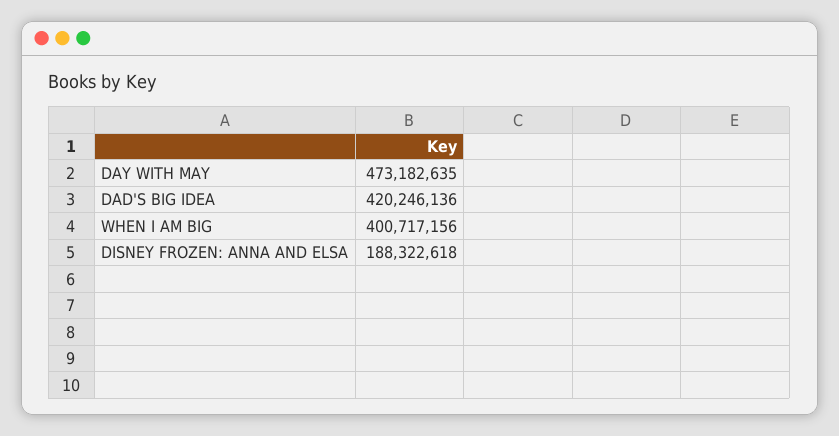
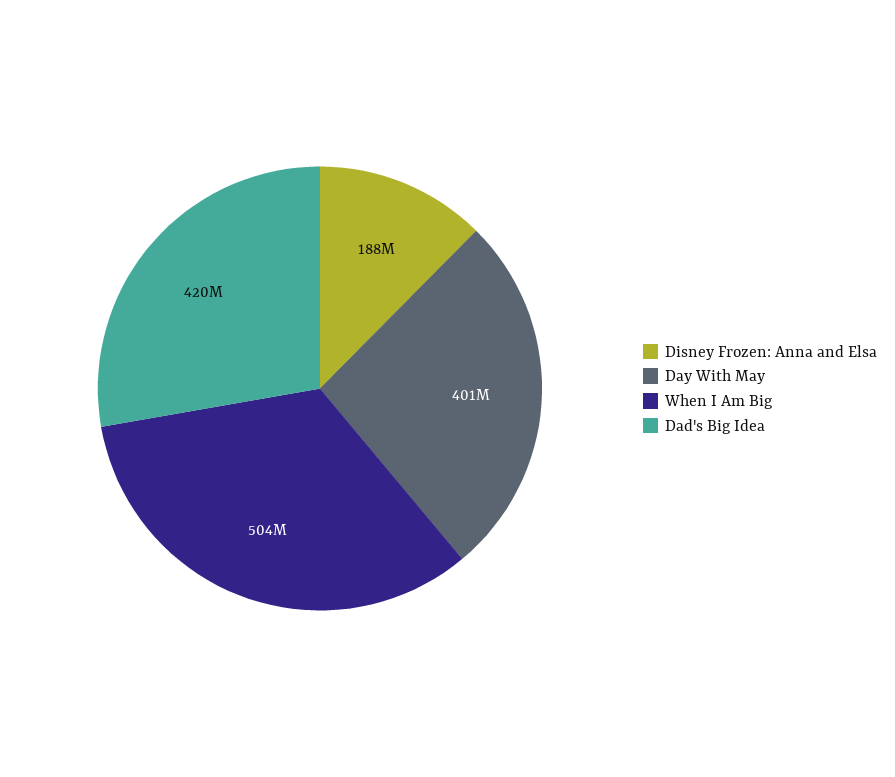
DAY WITH MAY: 473182635 -> 401000000
WHEN I AM BIG: 400717156 -> 504000000

